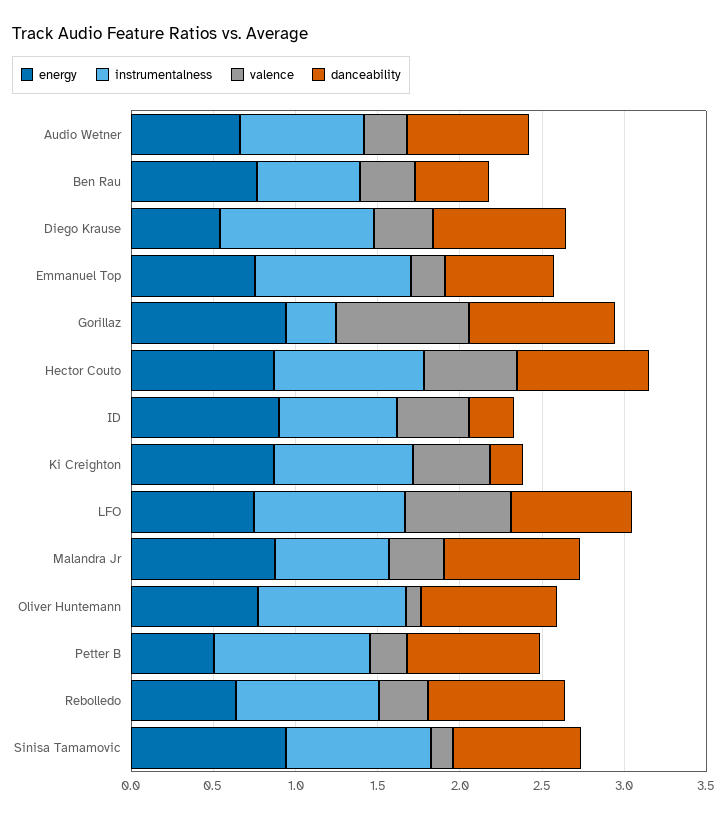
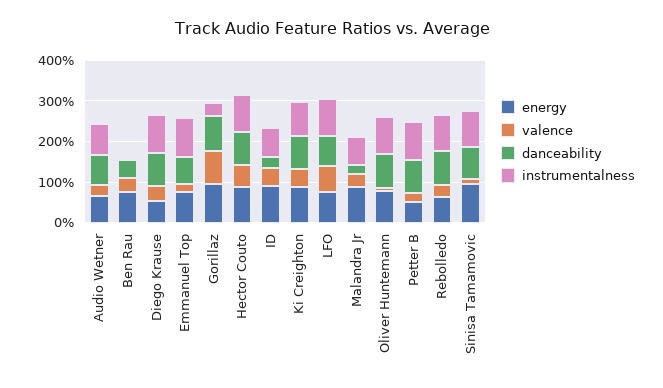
instrumentalness, Ben Rau: 0.6 -> 0
danceability, Ki Creighton: 0.2 -> 0.8
danceability, Malandra Jr: 0.8 -> 0.2

